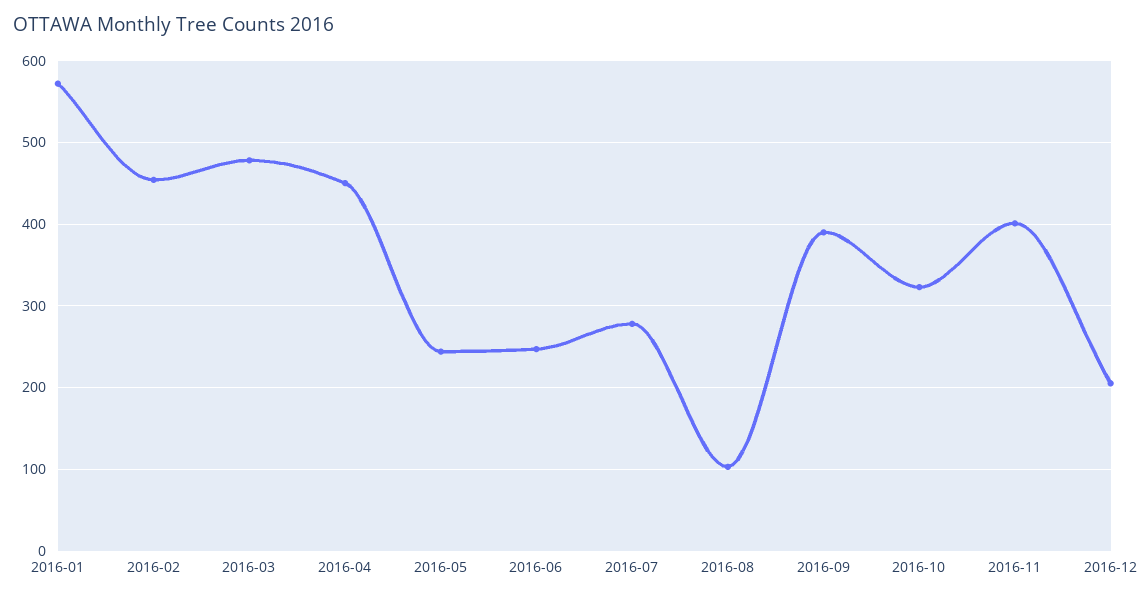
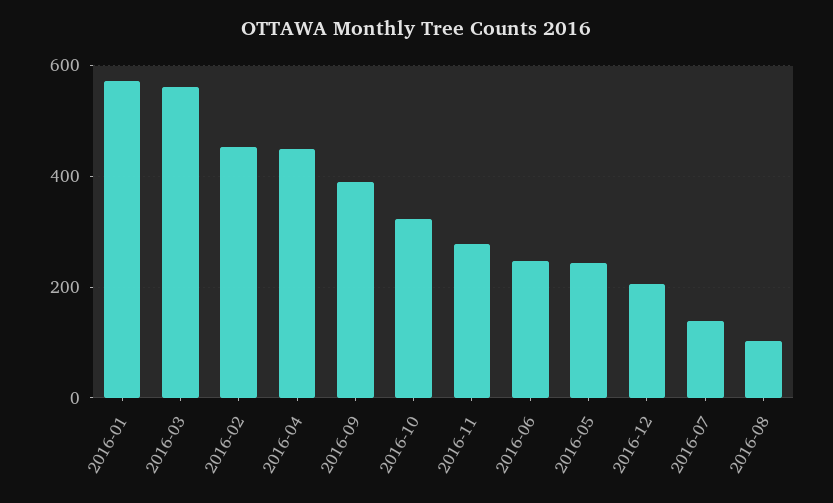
2016-03: 480 -> 560
2016-07: 280 -> 140
2016-11: 400 -> 280

